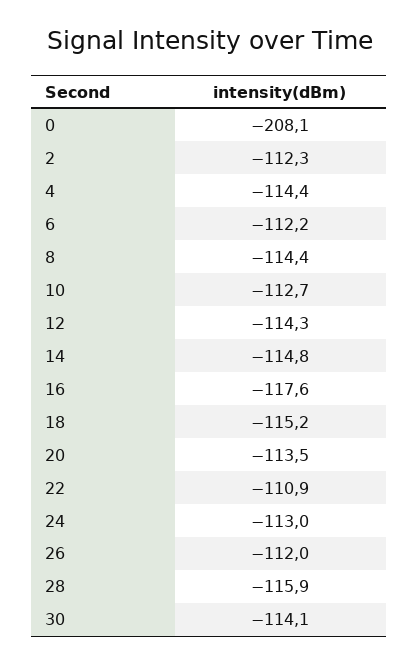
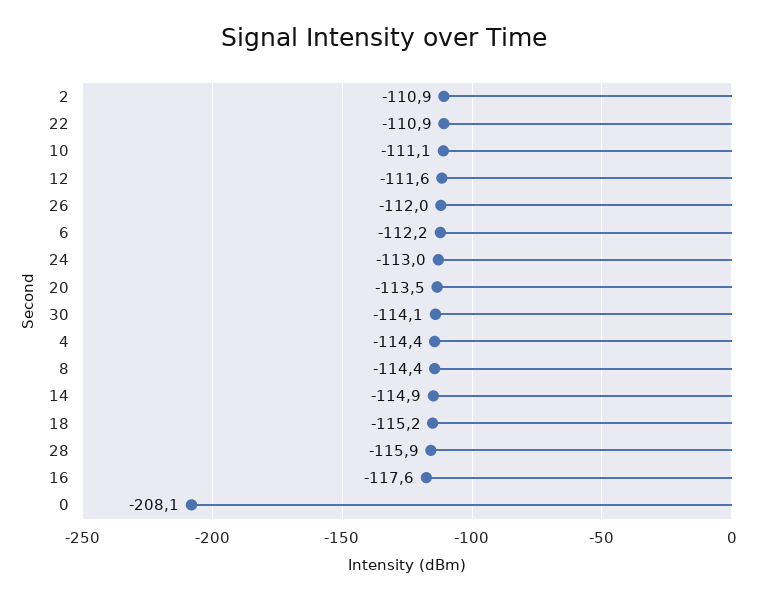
2: -112.3 -> -110.9
10: -112.7 -> -111.1
12: -114.3 -> -111.6
14: -114.8 -> -114.9

